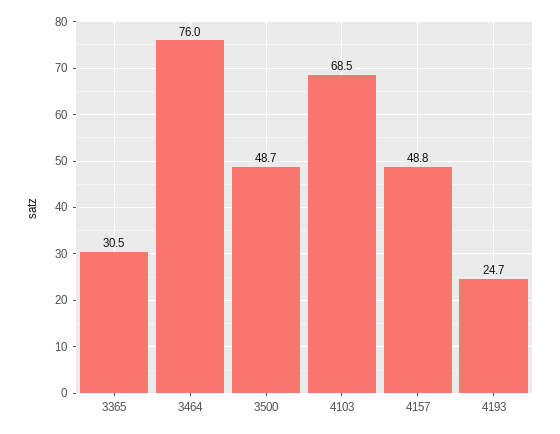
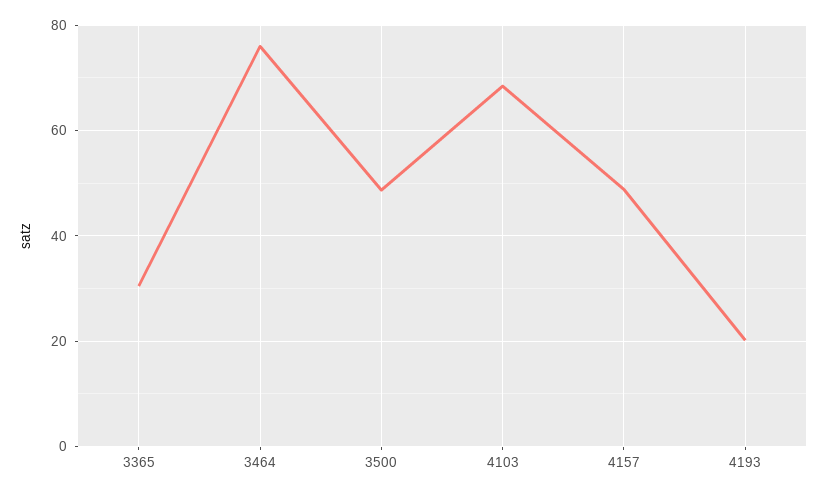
4193: 24.7 -> 20

